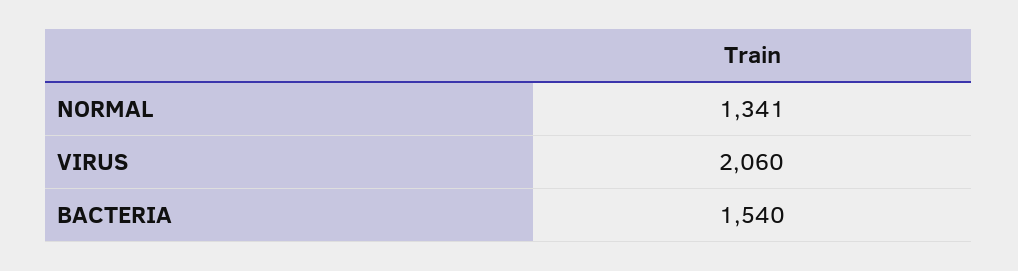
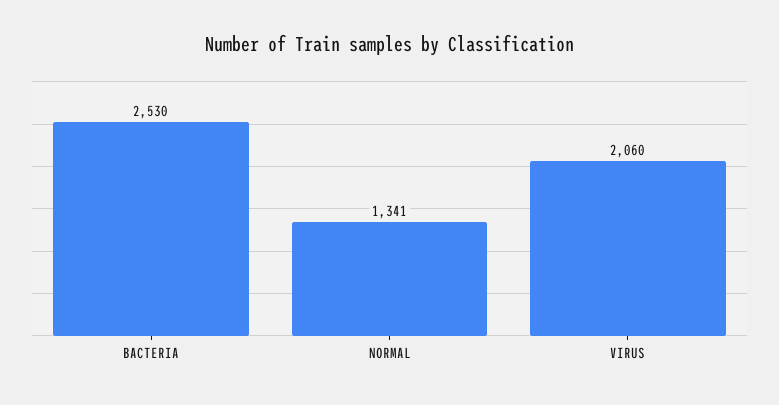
BACTERIA: 1540 -> 2530

